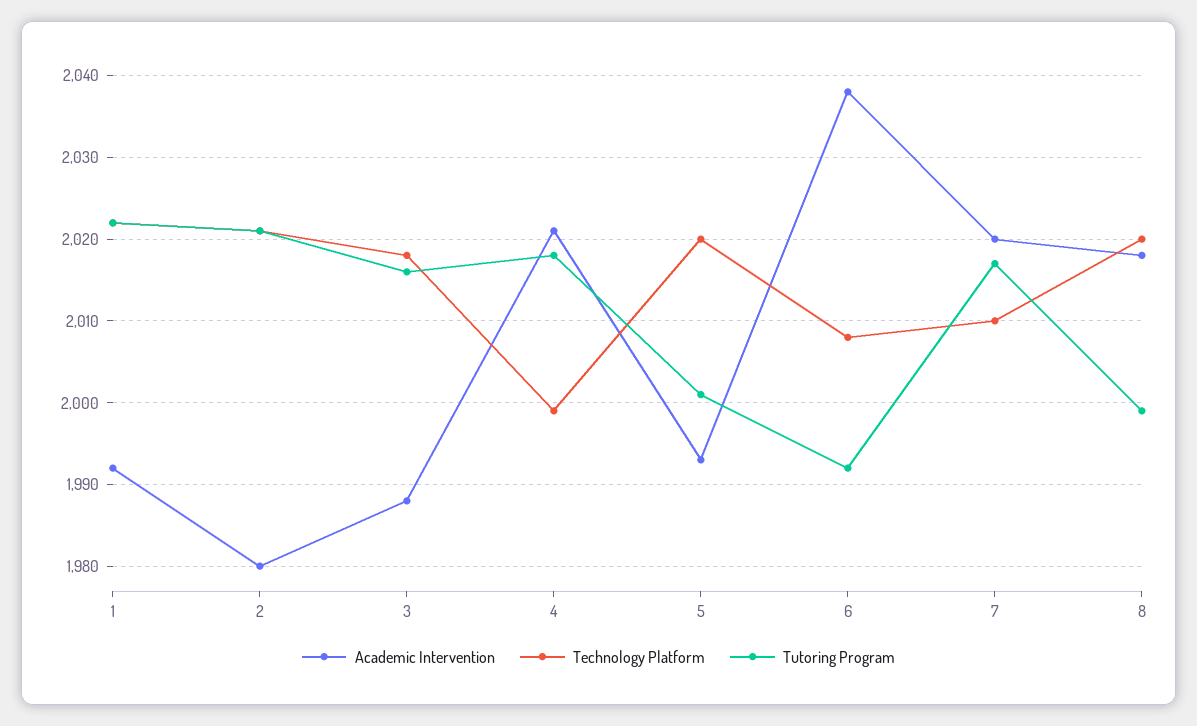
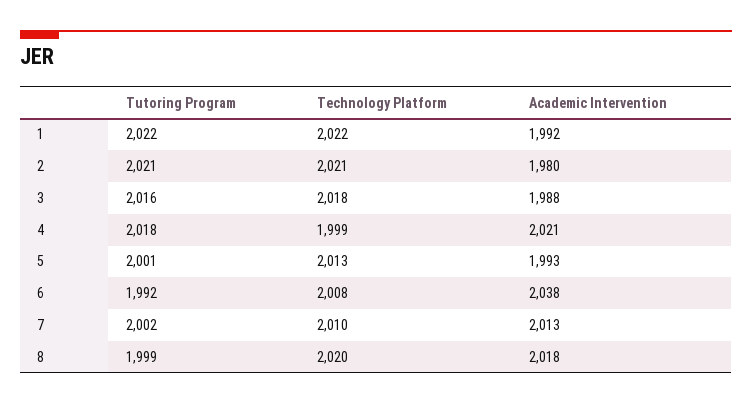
Technology Platform, 5: 2020 -> 2013
Academic Intervention, 7: 2020 -> 2013
Tutoring Program, 7: 2017 -> 2002

